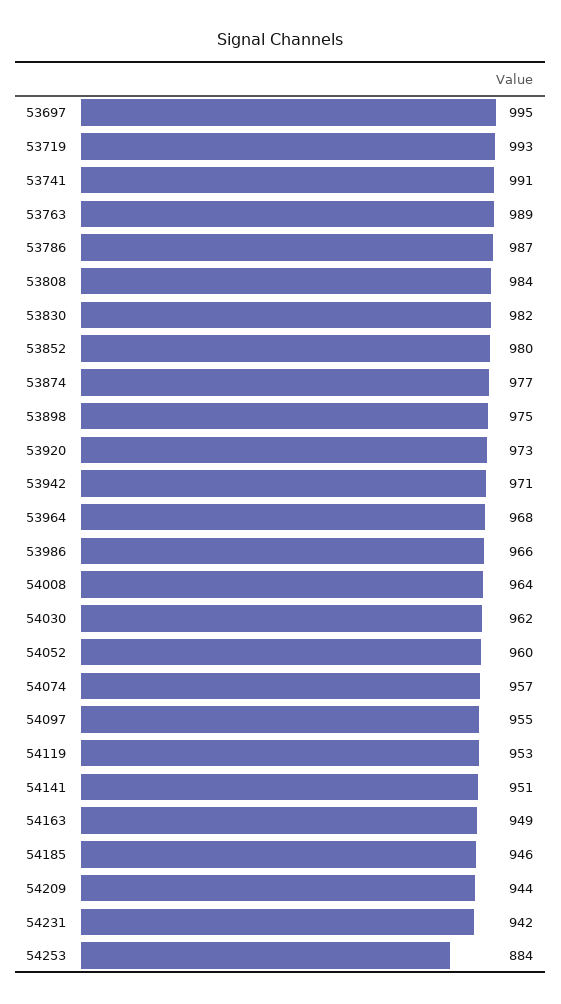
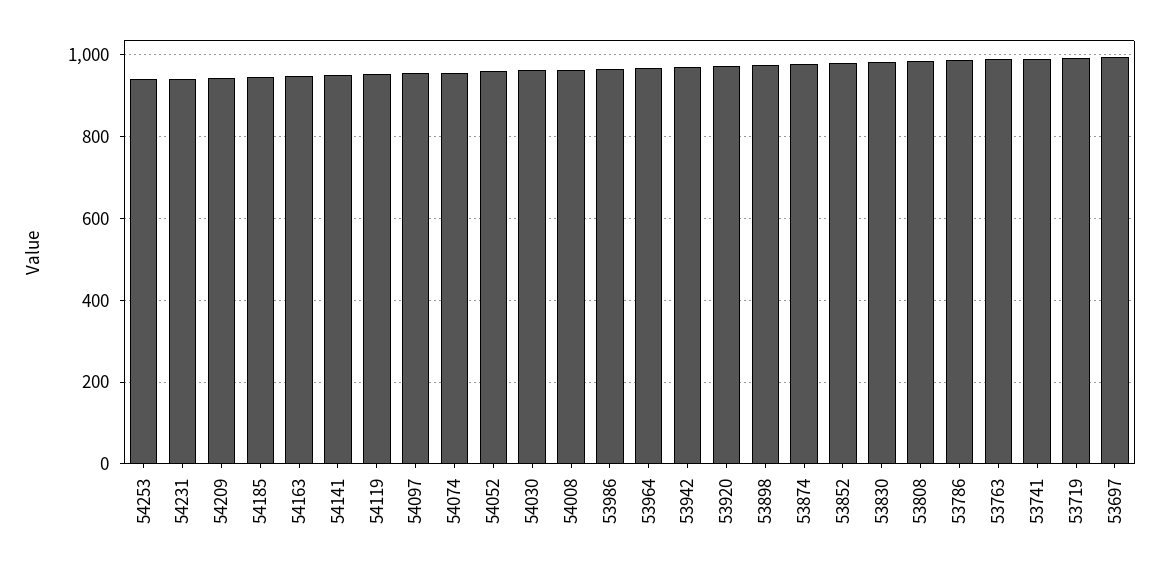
54253: 884 -> 940

